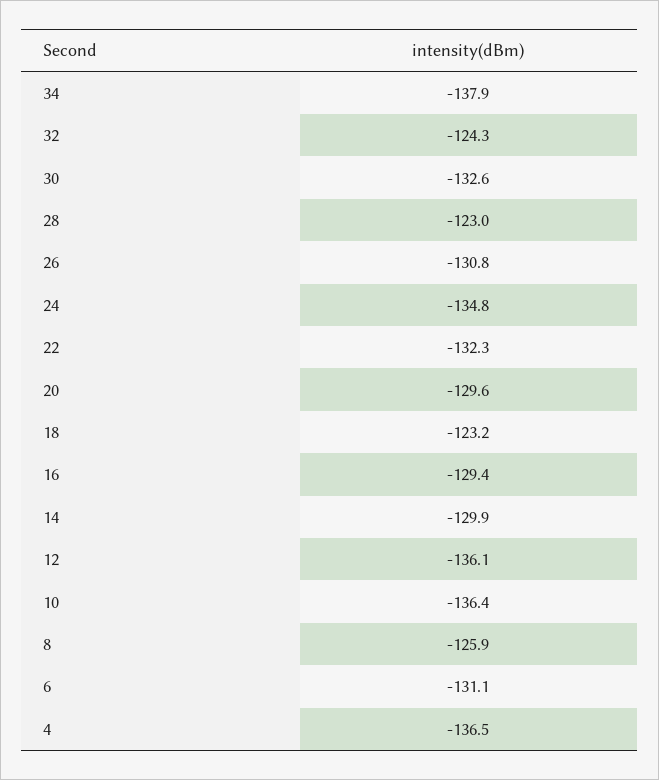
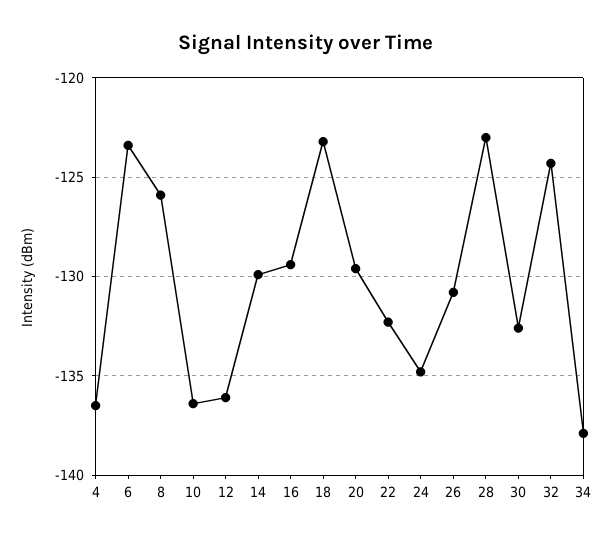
6: -131.1 -> -123.5

